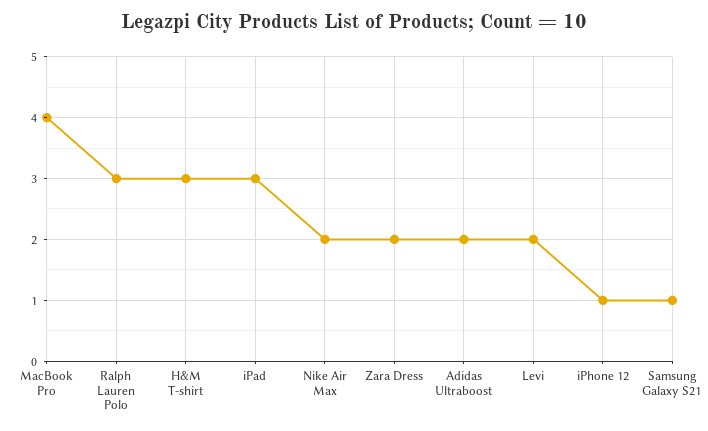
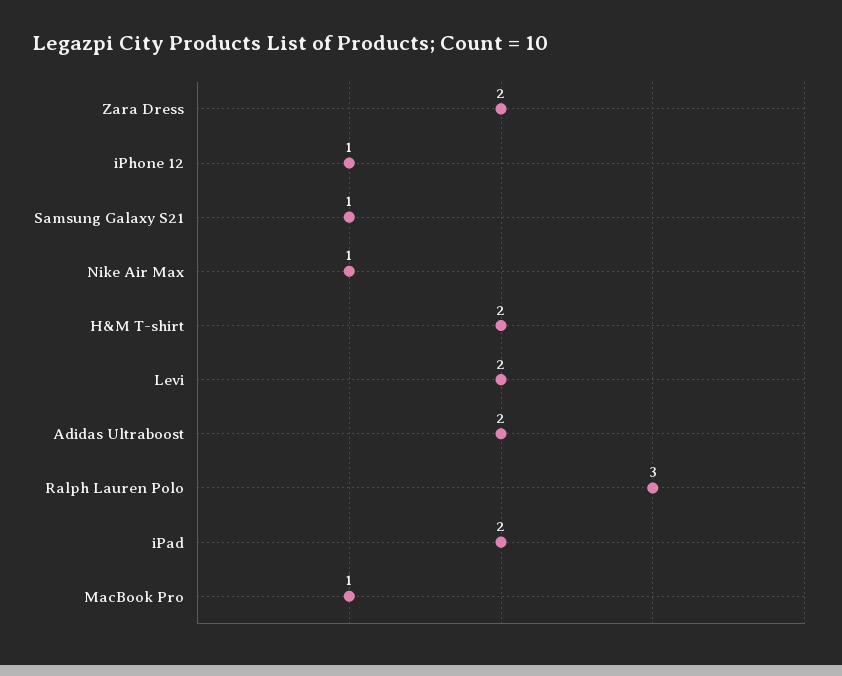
MacBook Pro: 4 -> 1
H&M T-shirt: 3 -> 2
iPad: 3 -> 2
Nike Air Max: 2 -> 1

